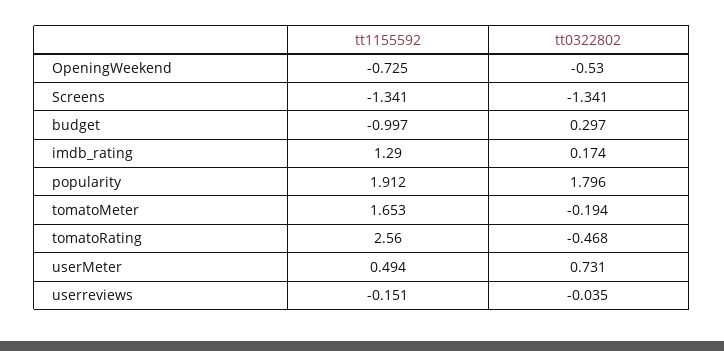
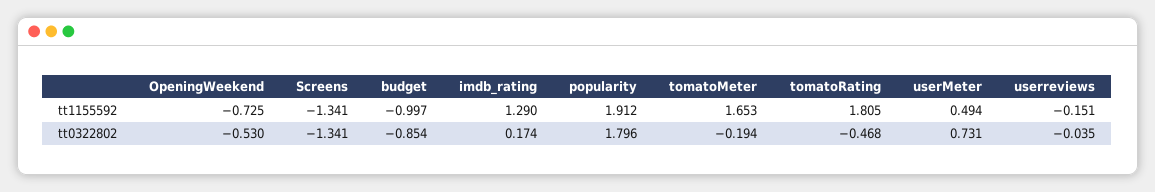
tt0322802, budget: 0.297 -> -0.854
tt1155592, tomatoRating: 2.56 -> 1.805

